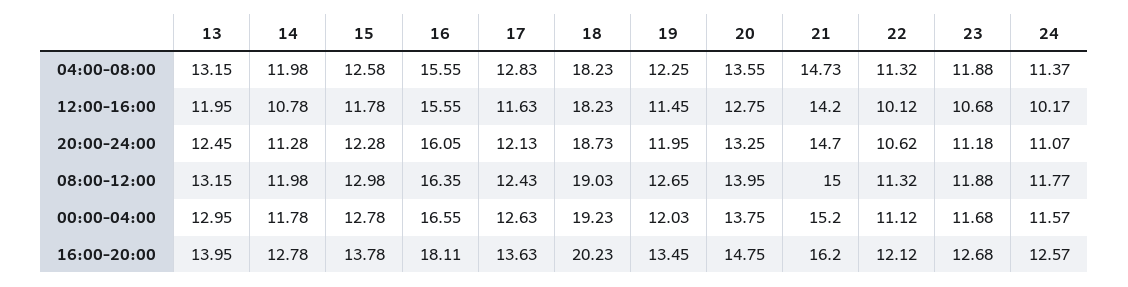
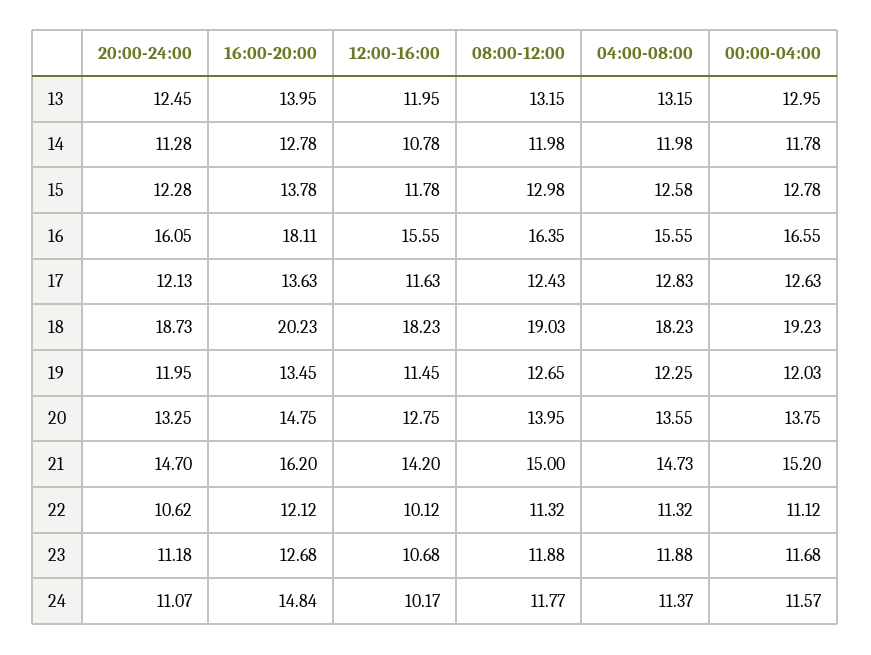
24, 16:00-20:00: 12.57 -> 14.84

